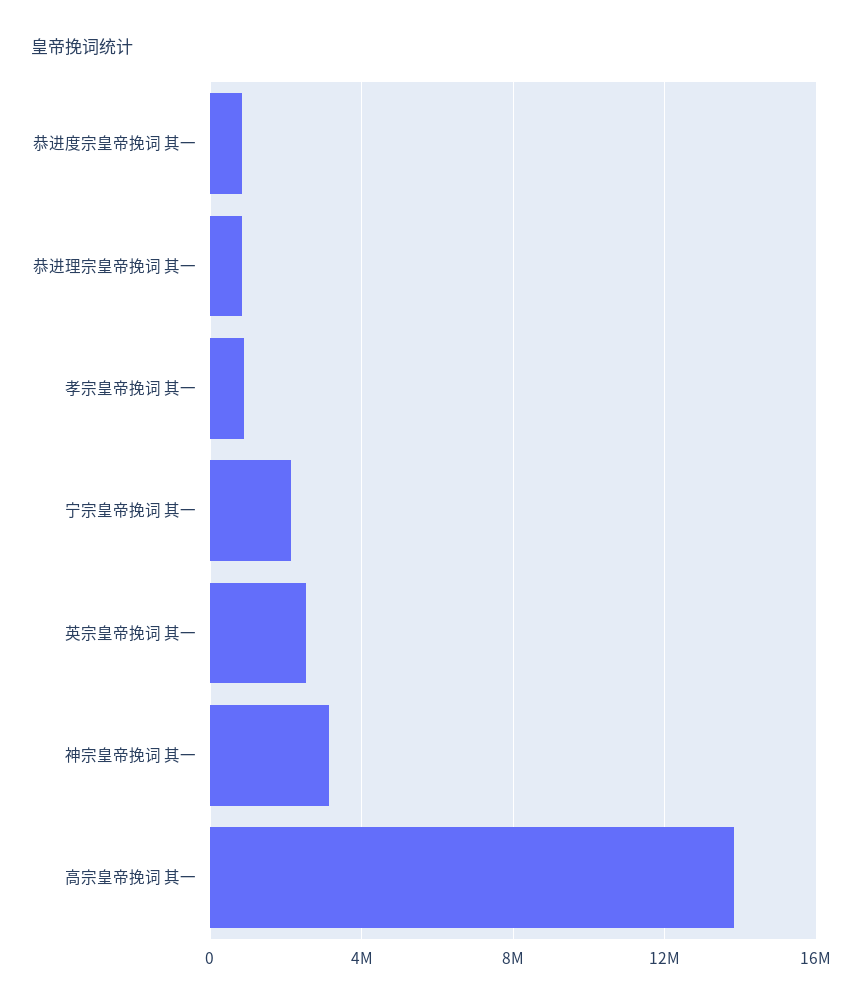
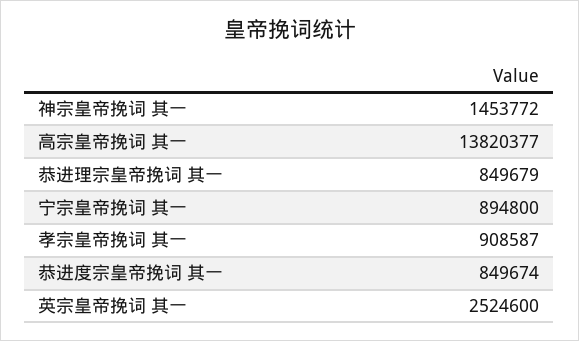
宁宗皇帝挽词 其一: 2000000 -> 894800
神宗皇帝挽词 其一: 3000000 -> 1453772

